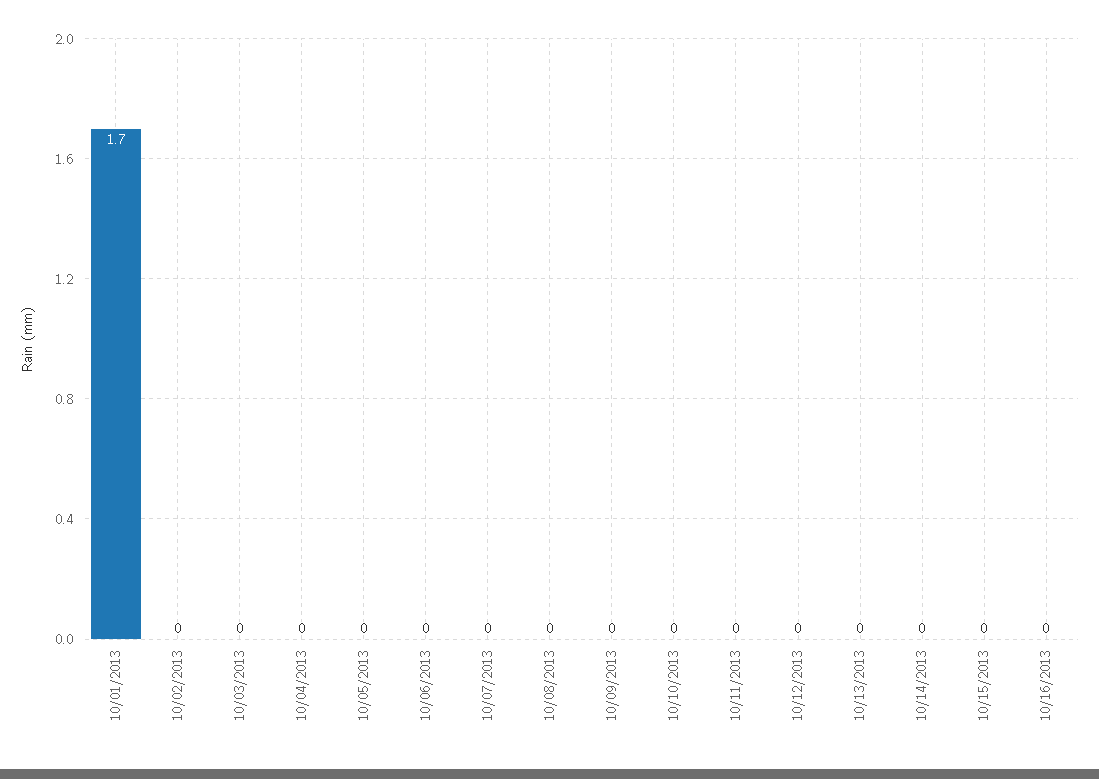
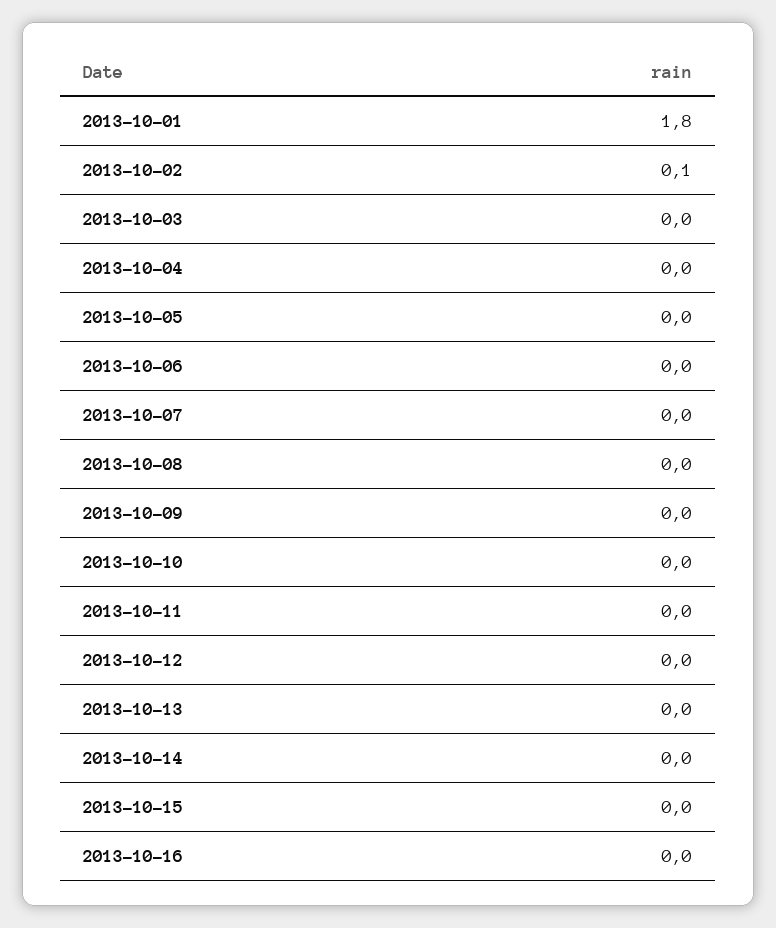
10/01/2013: 1.7 -> 1.8
10/02/2013: 0 -> 0.1

